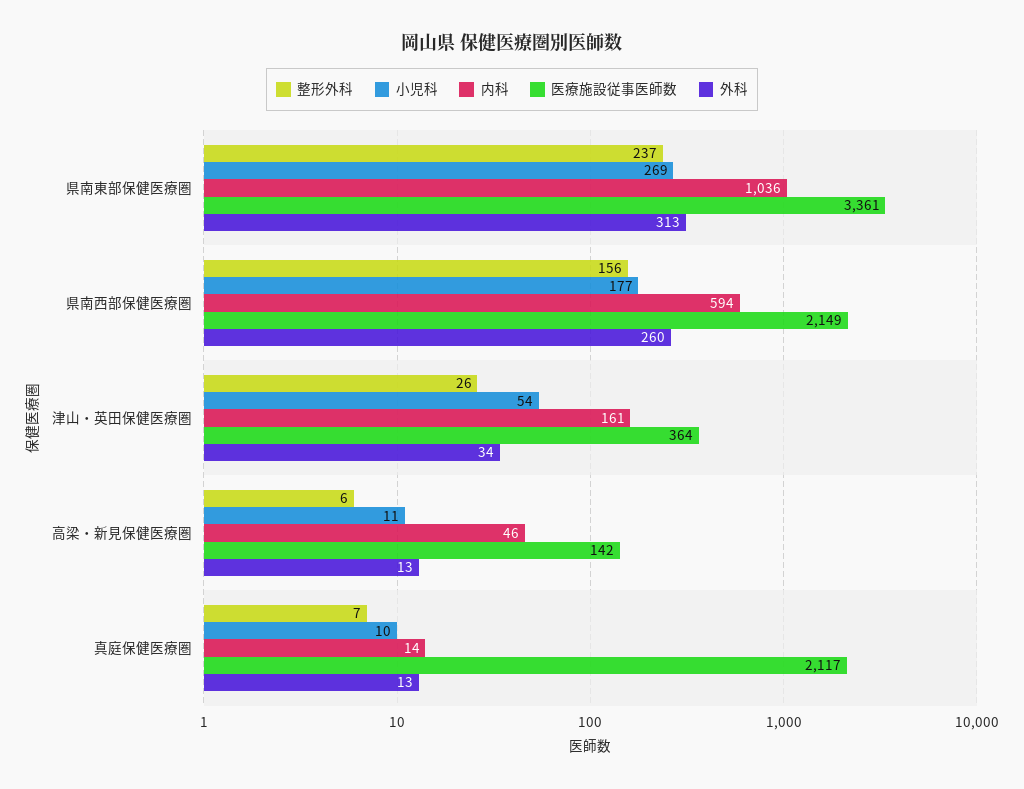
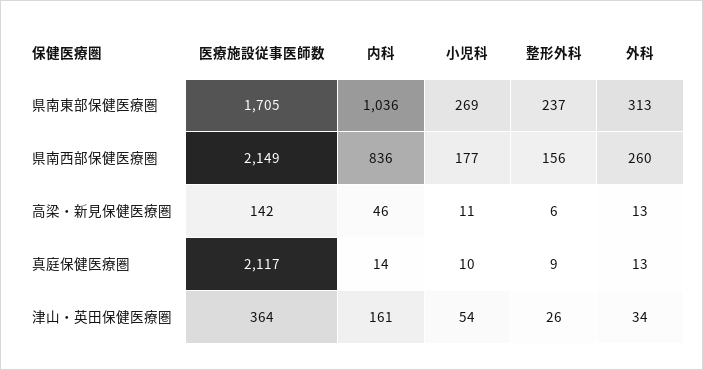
医療施設従事医師数, 県南東部保健医療圏: 3361 -> 1705
内科, 県南西部保健医療圏: 594 -> 836
整形外科, 真庭保健医療圏: 7 -> 9

